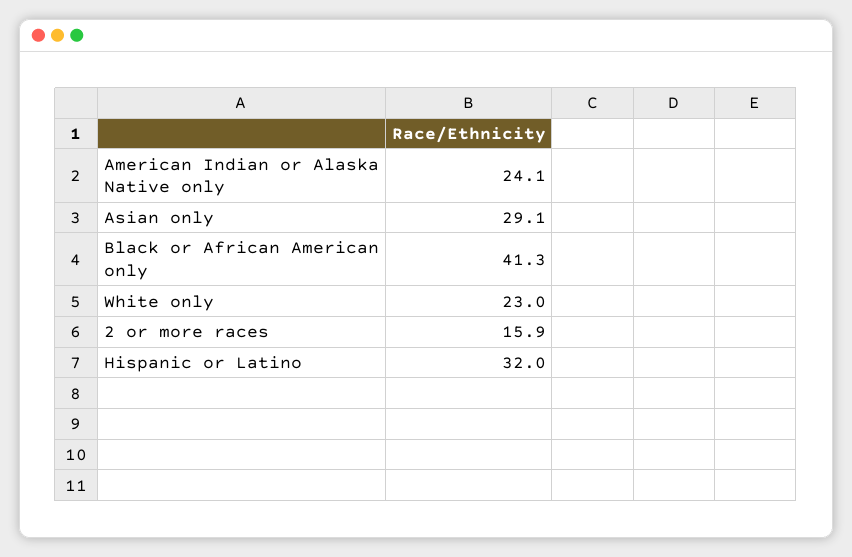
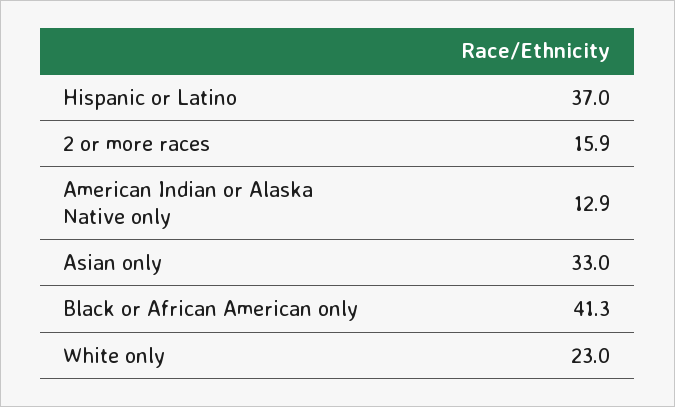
American Indian or Alaska Native only: 24.1 -> 12.9
Asian only: 29.1 -> 33
Hispanic or Latino: 32 -> 37

